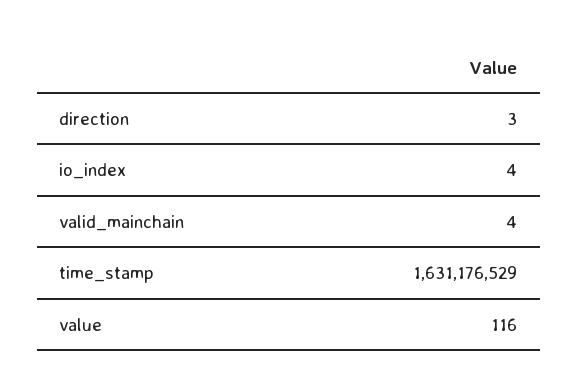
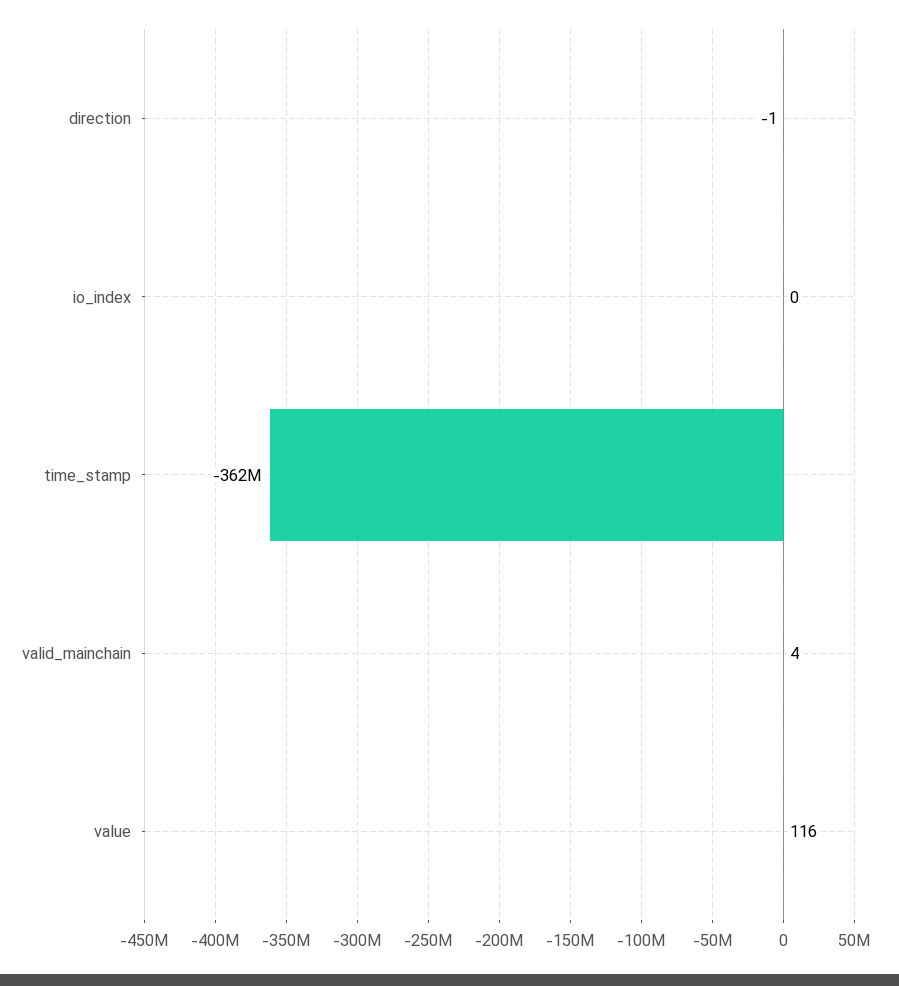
direction: 3 -> -1
io_index: 4 -> 0
time_stamp: 1631176529 -> -362000000

